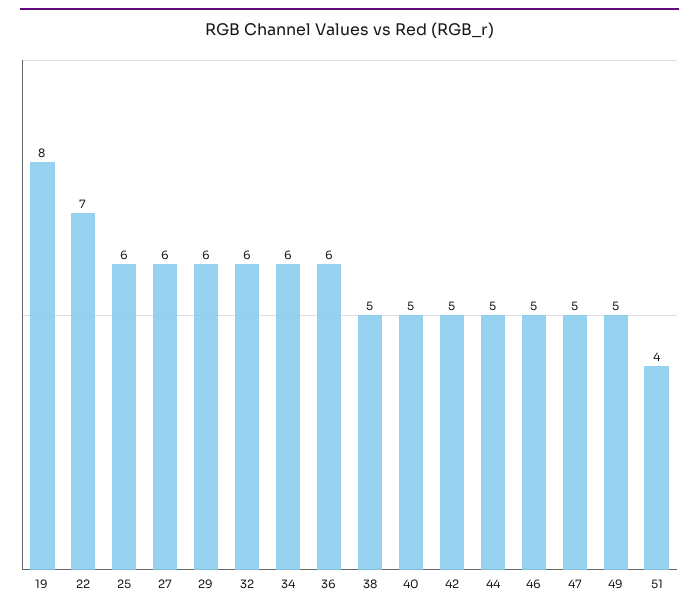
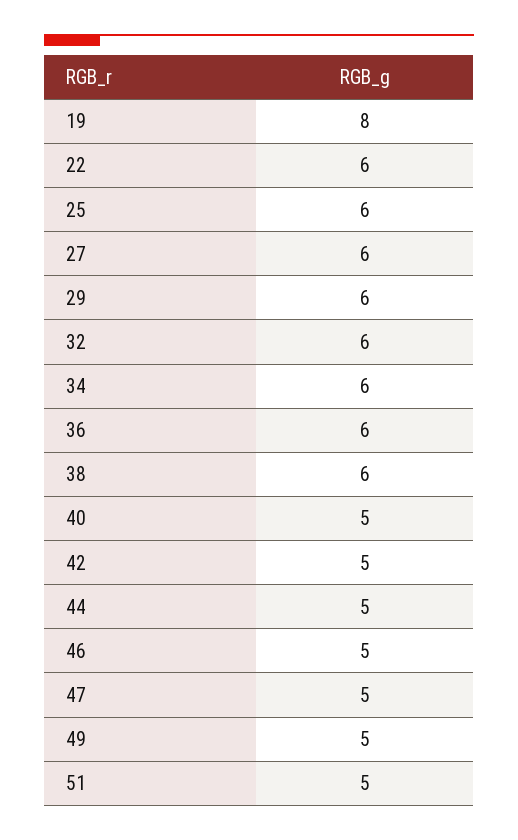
22: 7 -> 6
38: 5 -> 6
51: 4 -> 5

